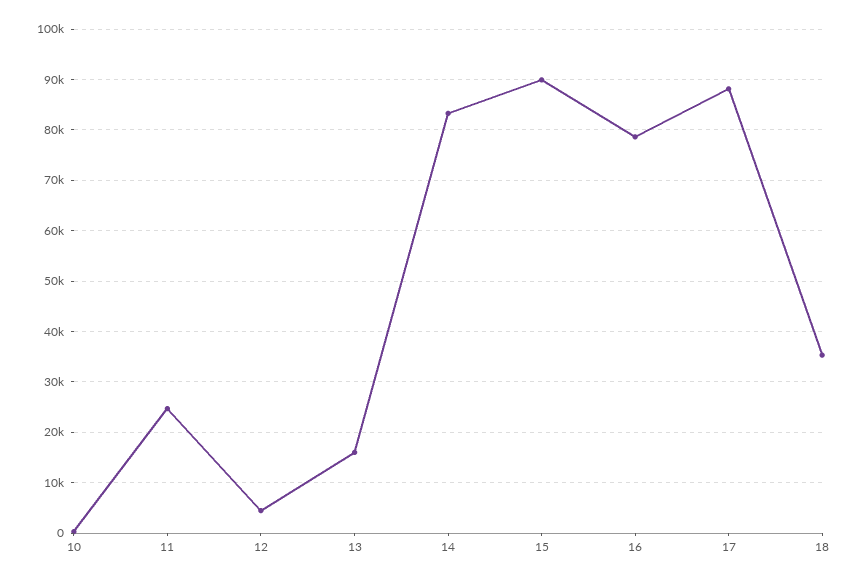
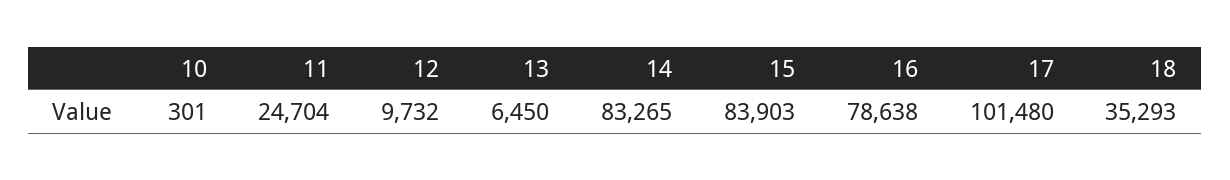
12: 4000 -> 9732
13: 16000 -> 6450
15: 90000 -> 83903
17: 88000 -> 101480

